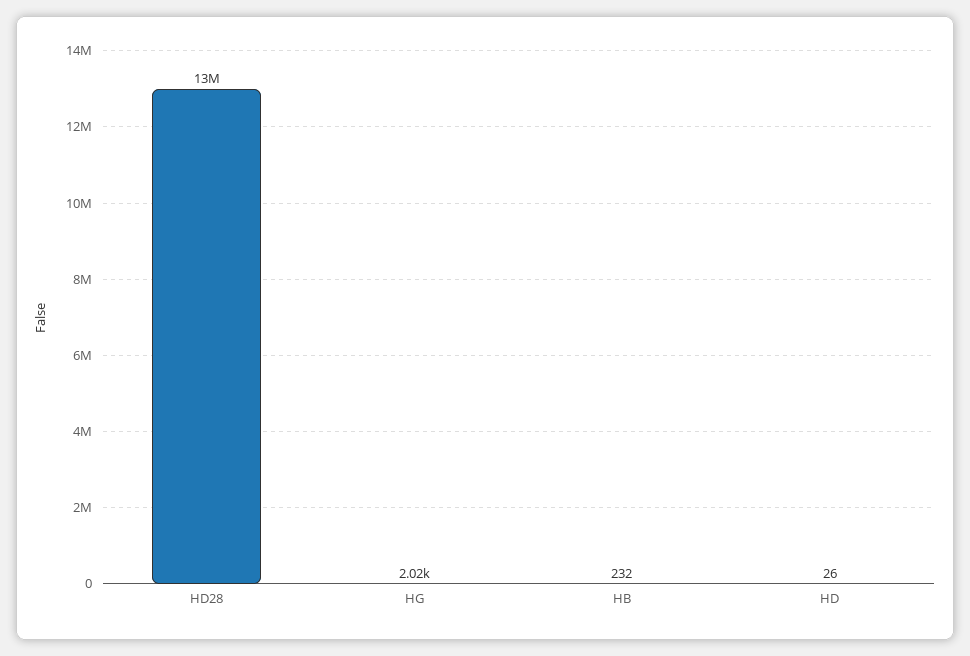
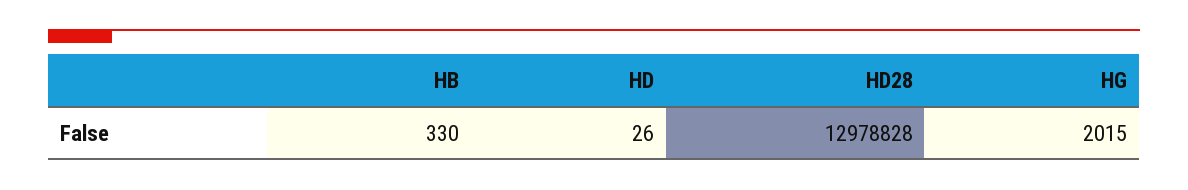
HB: 232 -> 330

